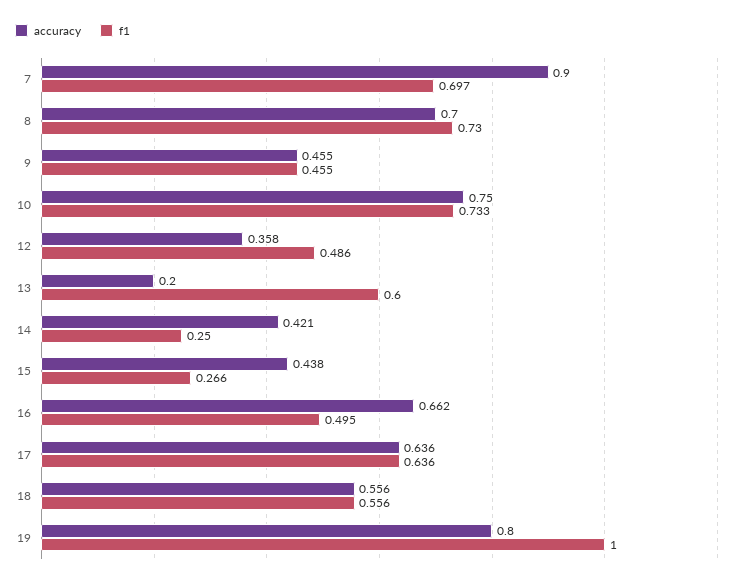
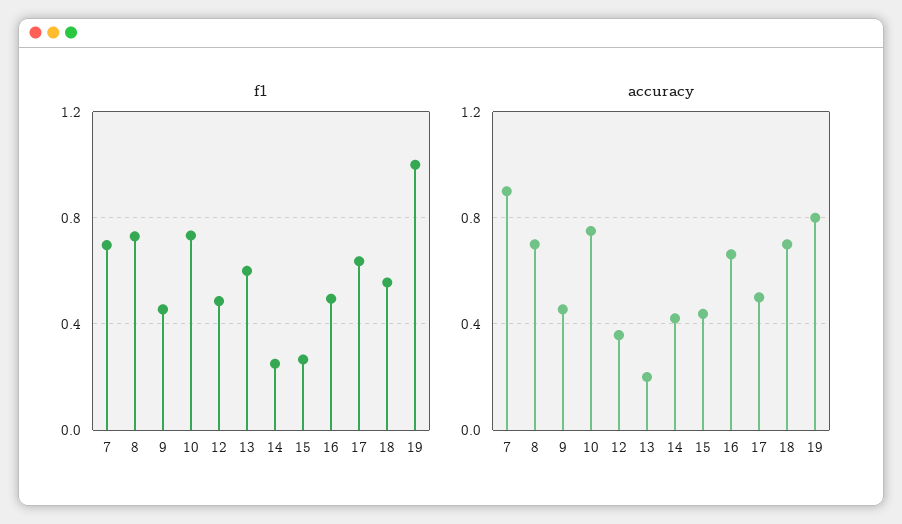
accuracy, 17: 0.636 -> 0.5
accuracy, 18: 0.556 -> 0.7

